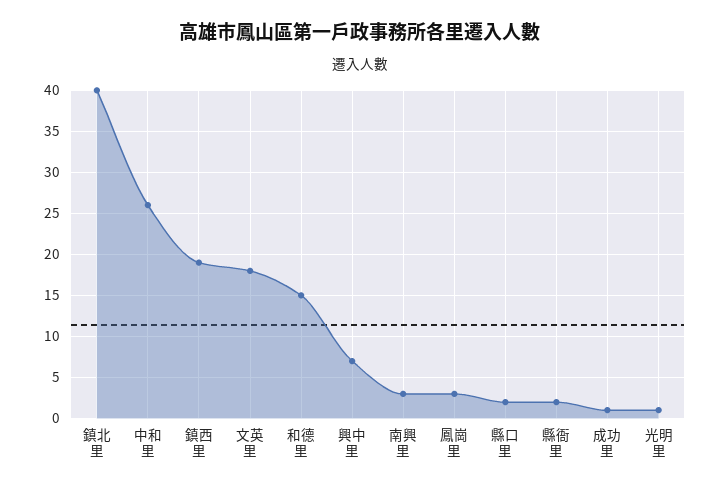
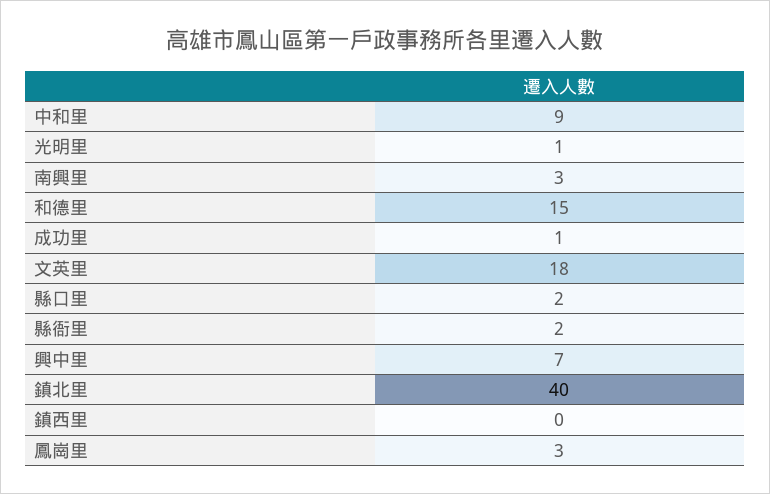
中和里: 26 -> 9
鎮西里: 19 -> 0

